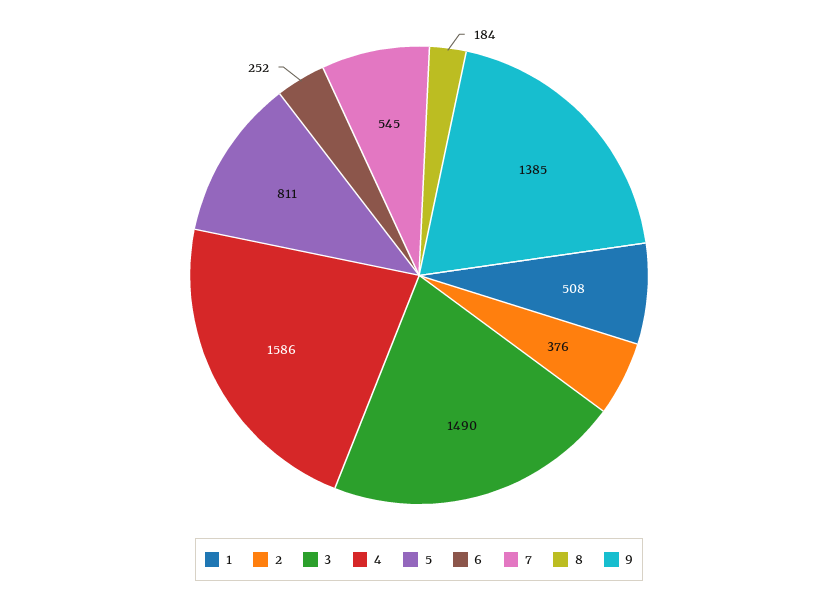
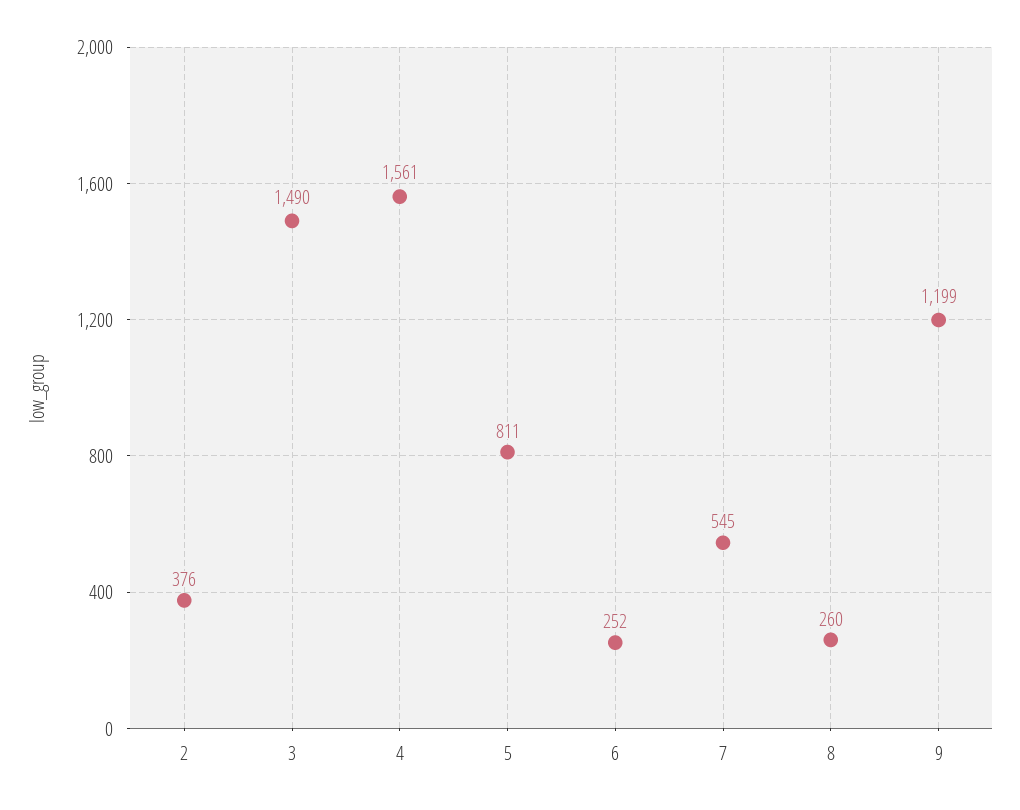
1: 508 -> none
4: 1586 -> 1561
8: 184 -> 260
9: 1385 -> 1199

